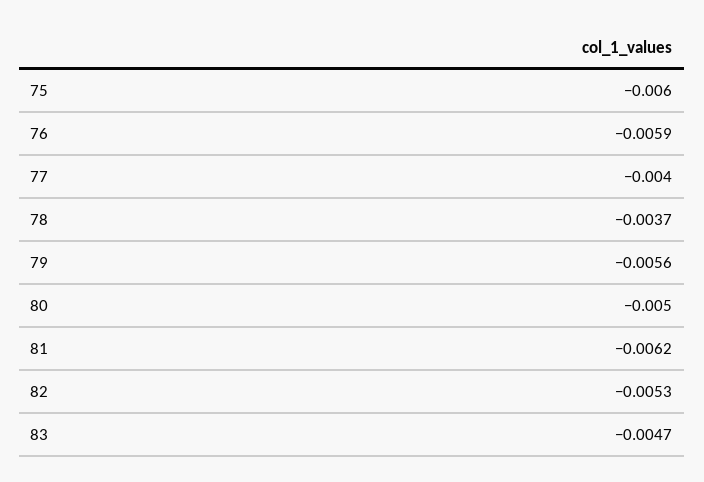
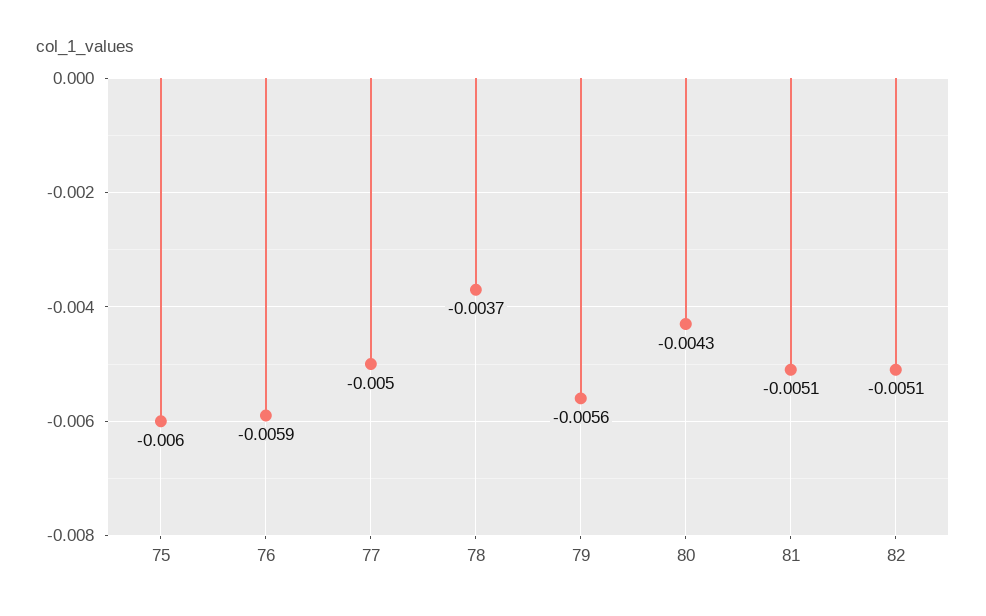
77: -0.004 -> -0.005
80: -0.005 -> -0.0043
81: -0.0062 -> -0.0051
82: -0.0053 -> -0.0051
83: -0.0047 -> none

